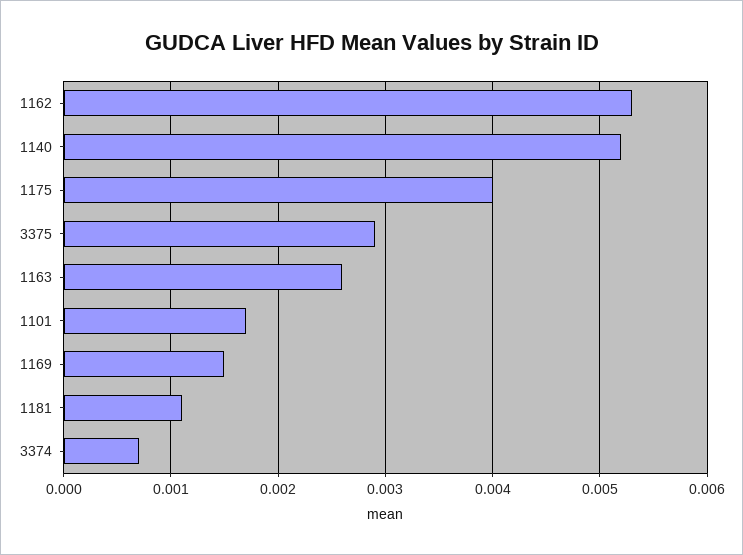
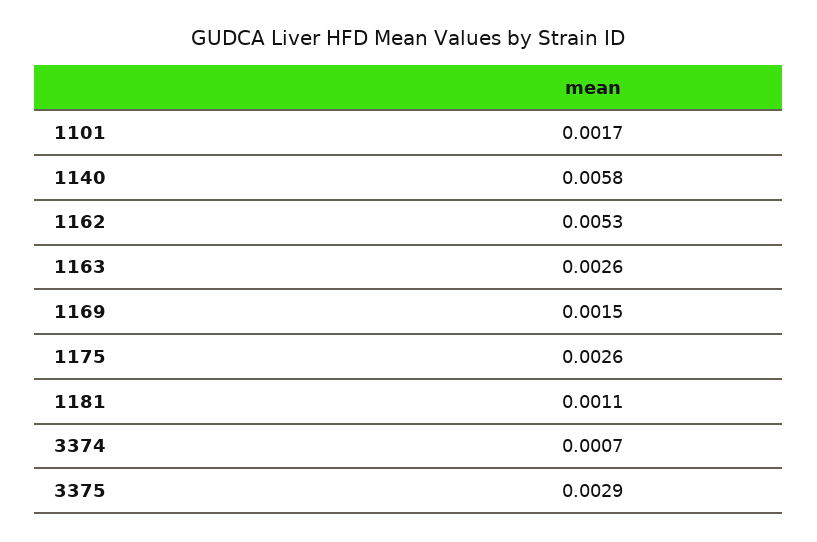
1140: 0.0052 -> 0.0058
1175: 0.004 -> 0.0026

